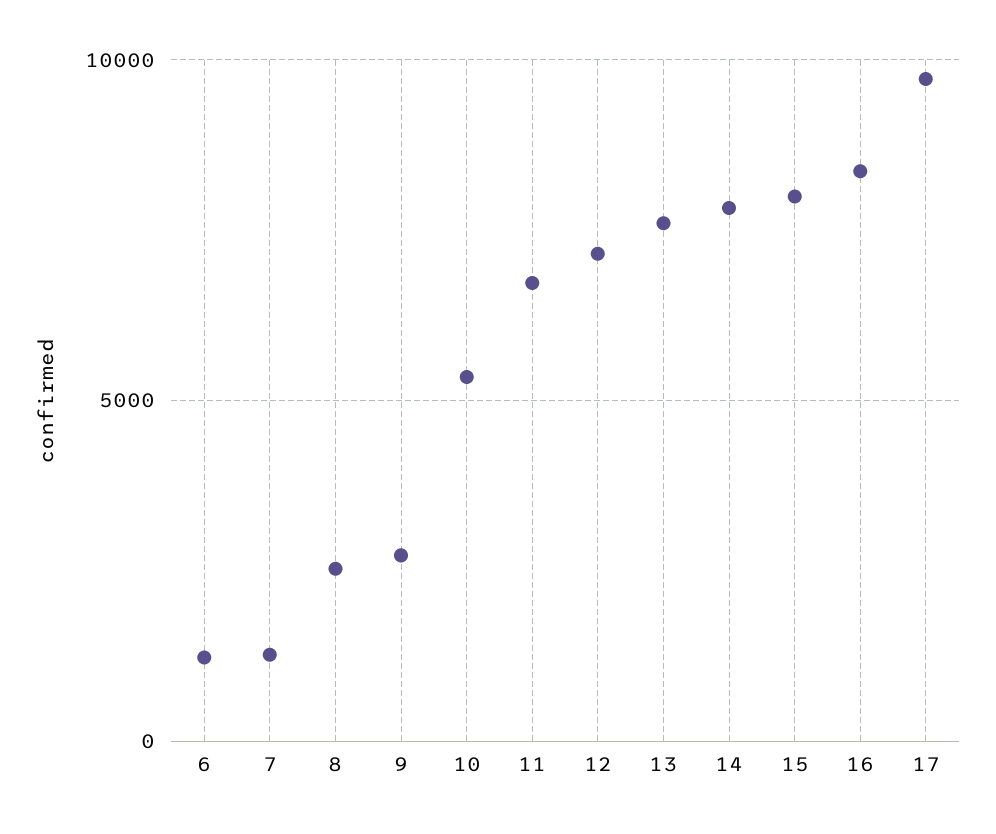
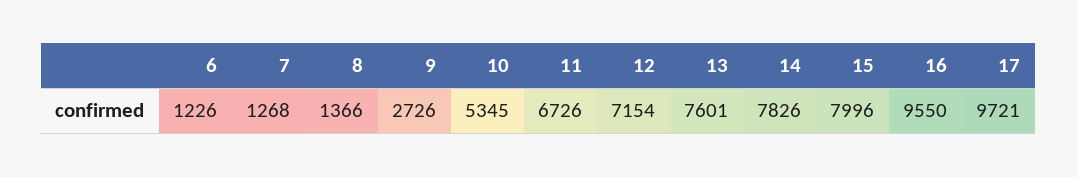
8: 2500 -> 1366
16: 8500 -> 9550

